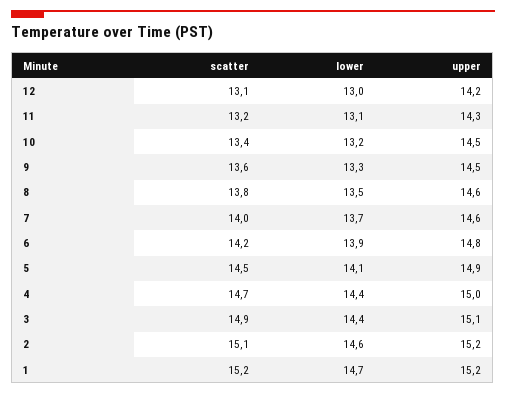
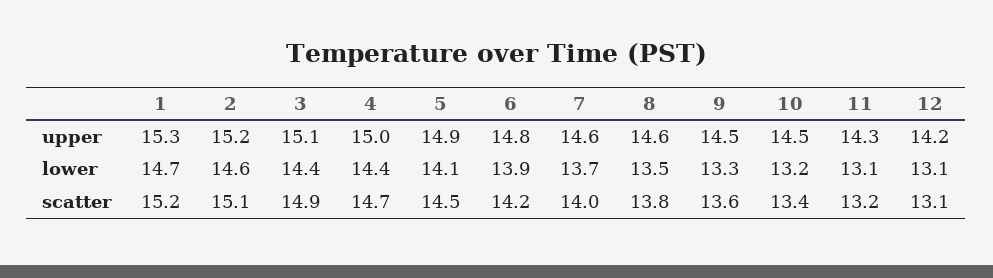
lower, 12: 13 -> 13.1
upper, 1: 15.2 -> 15.3

